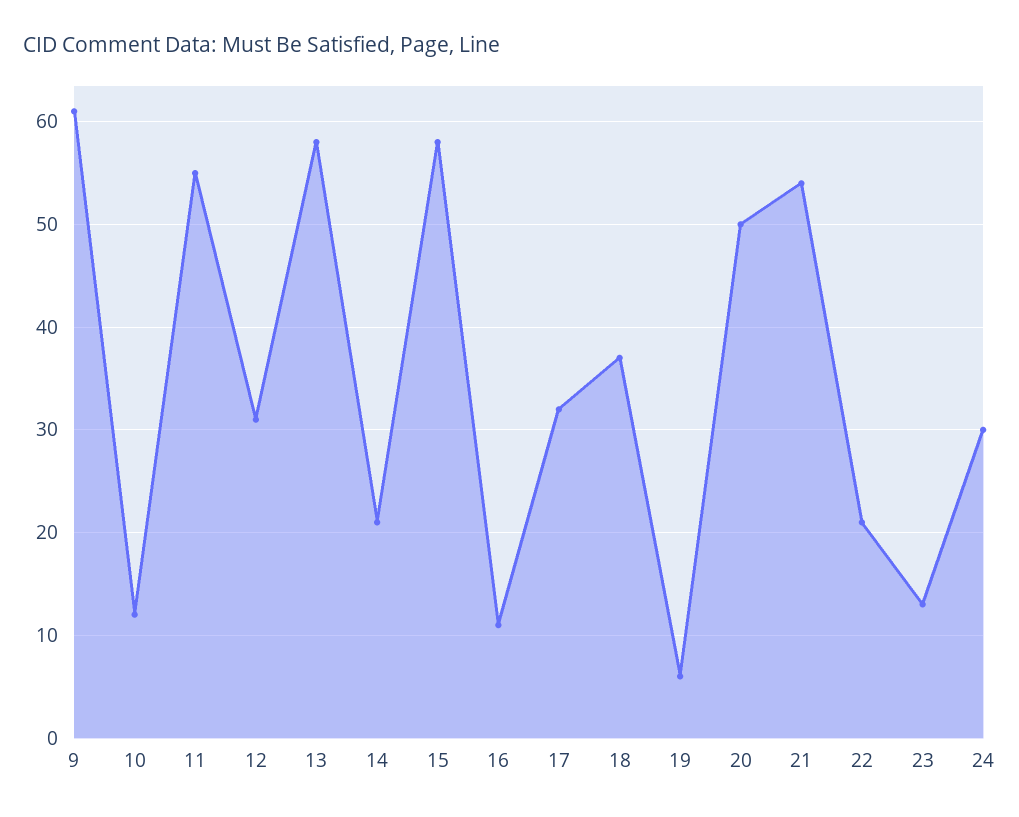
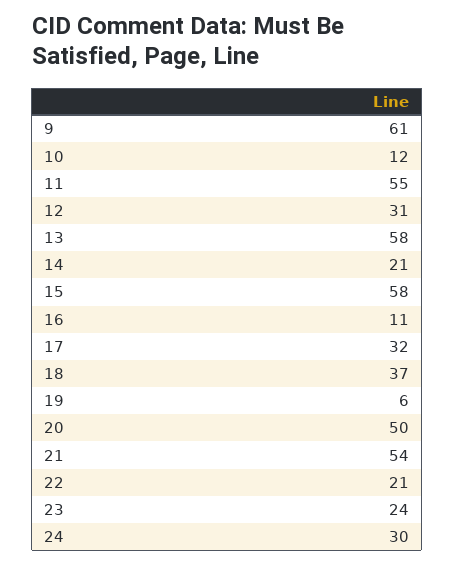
23: 13 -> 24

